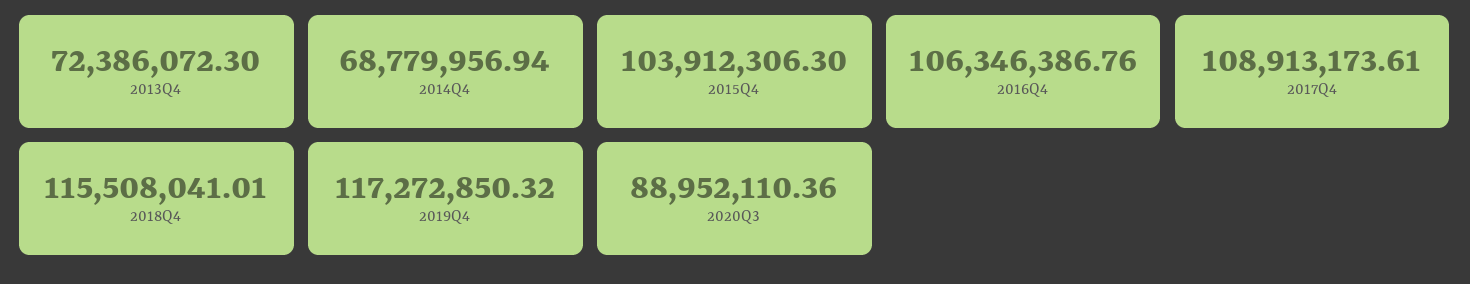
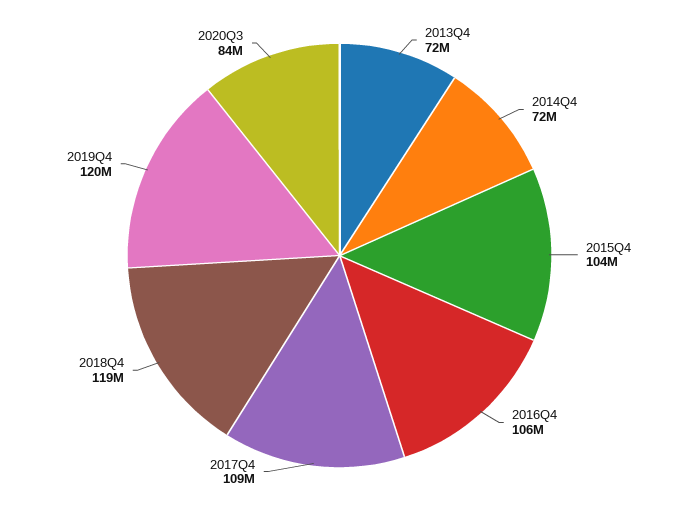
2014Q4: 68779956.94 -> 72000000
2018Q4: 115508041.01 -> 119000000
2019Q4: 117272850.32 -> 120000000
2020Q3: 88952110.36 -> 84000000

